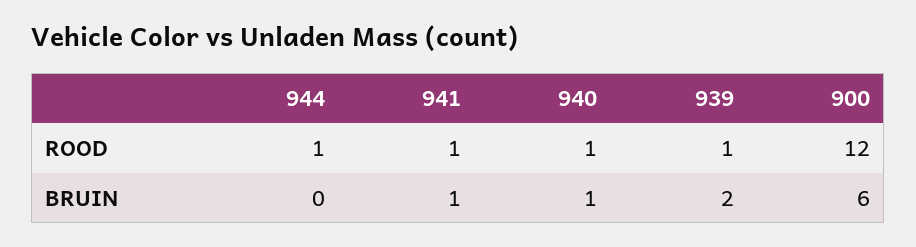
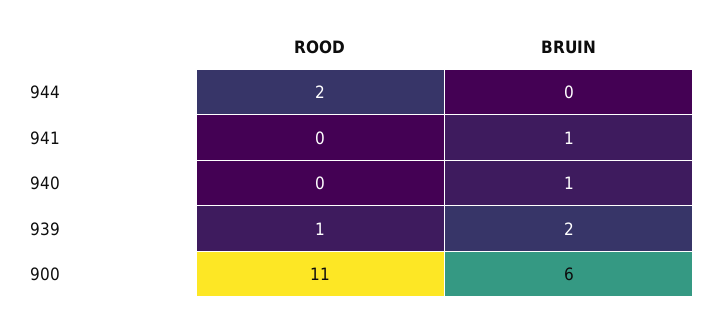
944, ROOD: 1 -> 2
941, ROOD: 1 -> 0
940, ROOD: 1 -> 0
900, ROOD: 12 -> 11

